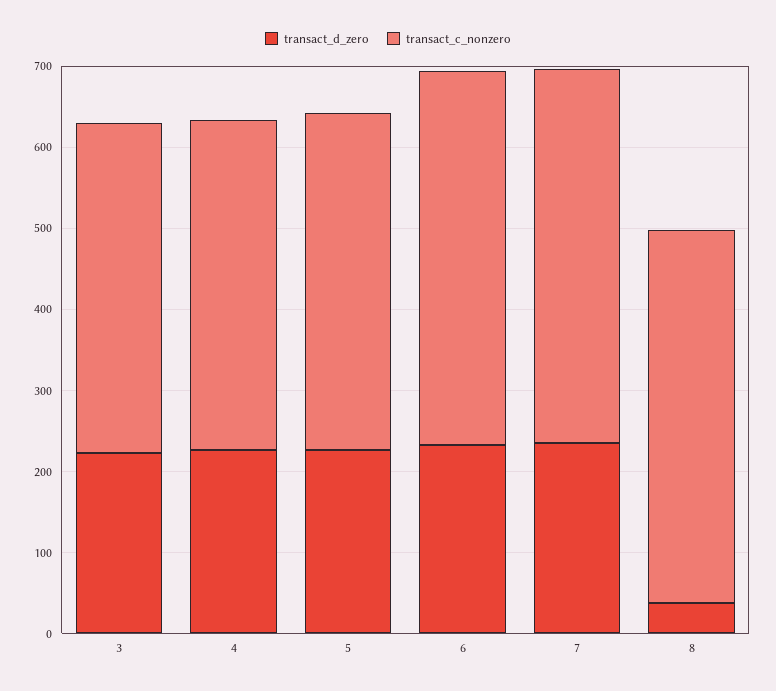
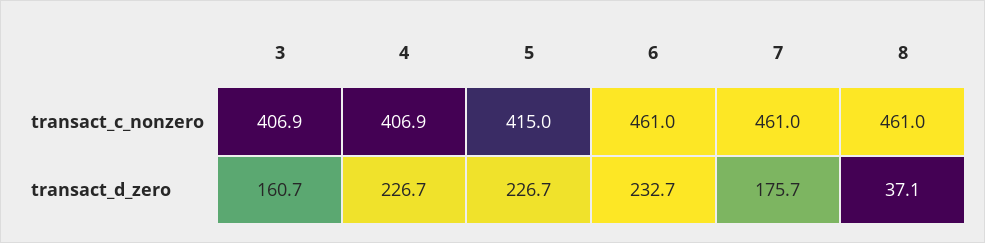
transact_d_zero, 3: 220 -> 160.7
transact_d_zero, 7: 240 -> 175.7

